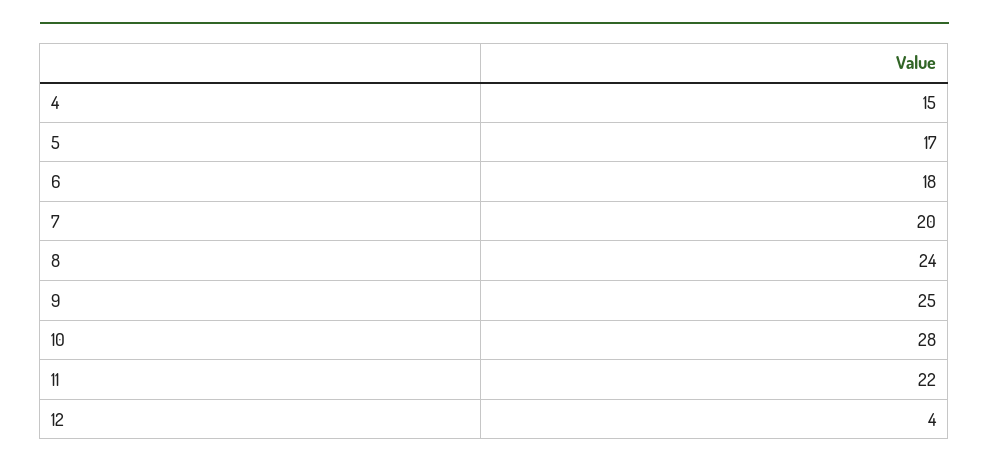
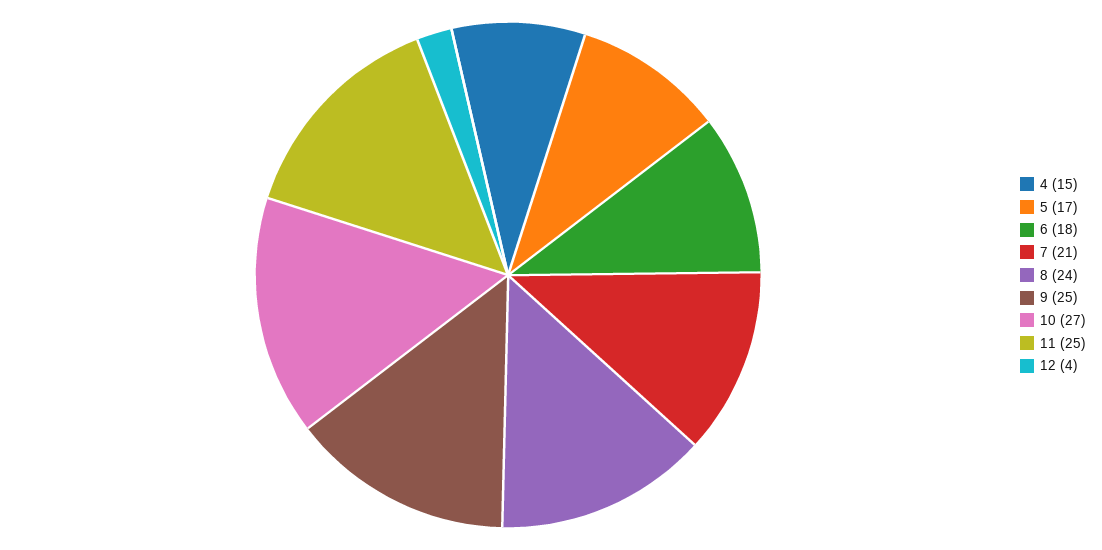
7: 20 -> 21
10: 28 -> 27
11: 22 -> 25

